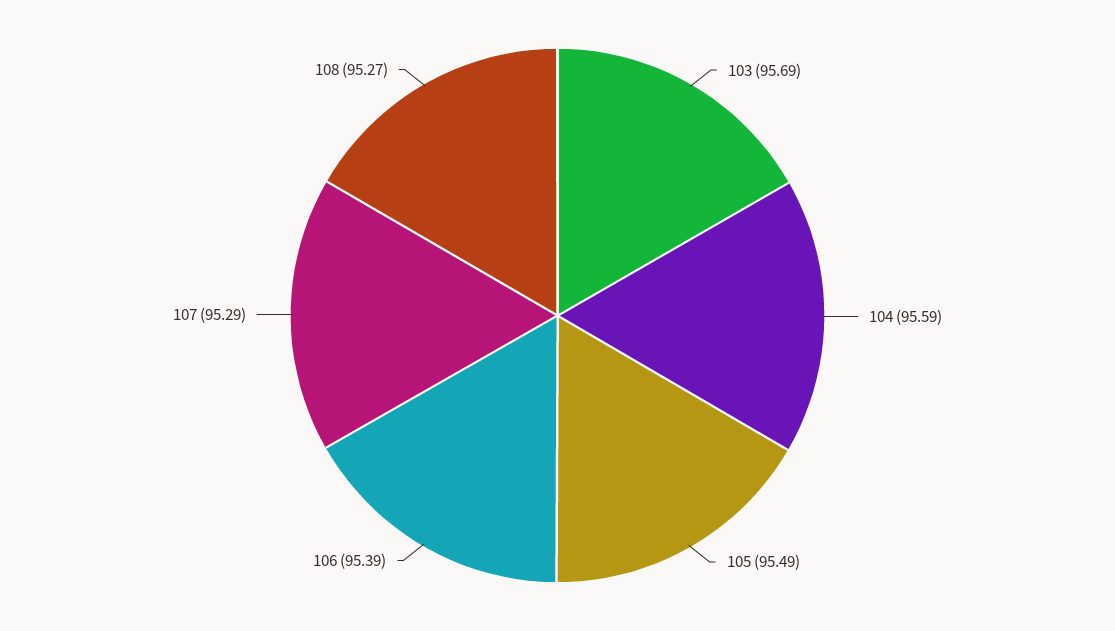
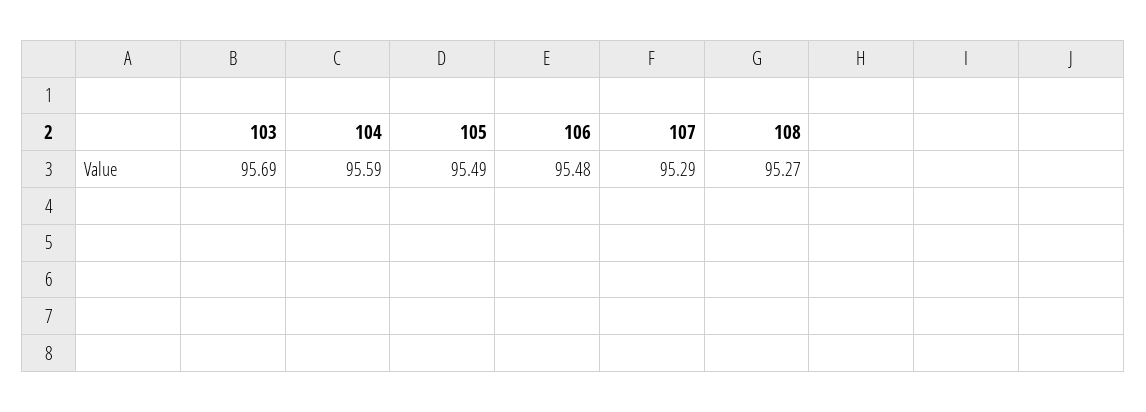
106: 95.39 -> 95.48

